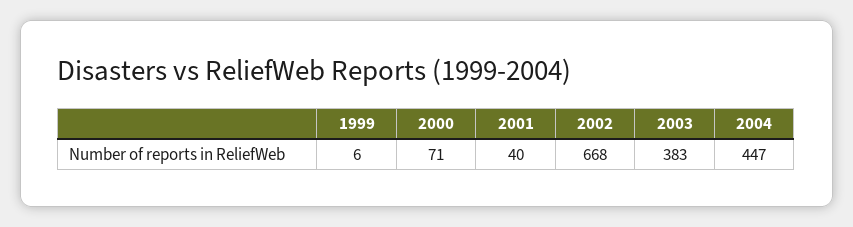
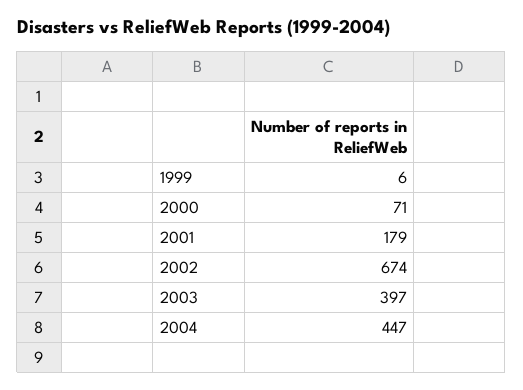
2001: 40 -> 179
2002: 668 -> 674
2003: 383 -> 397

